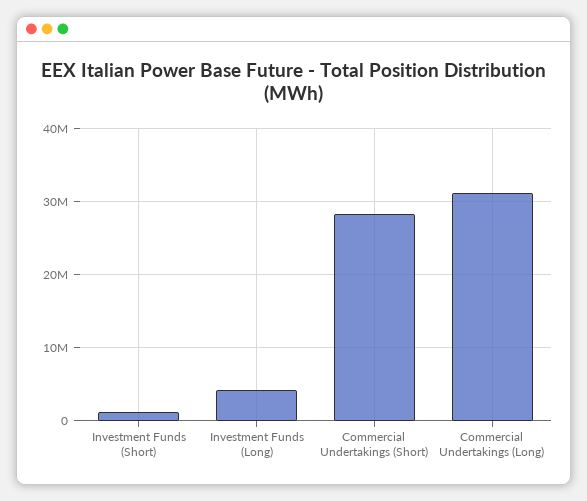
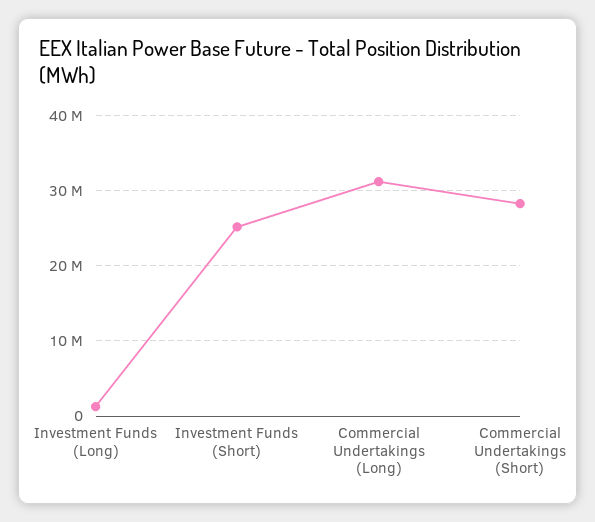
Investment Funds (Short): 1000000 -> 25000000
Investment Funds (Long): 4000000 -> 1000000

